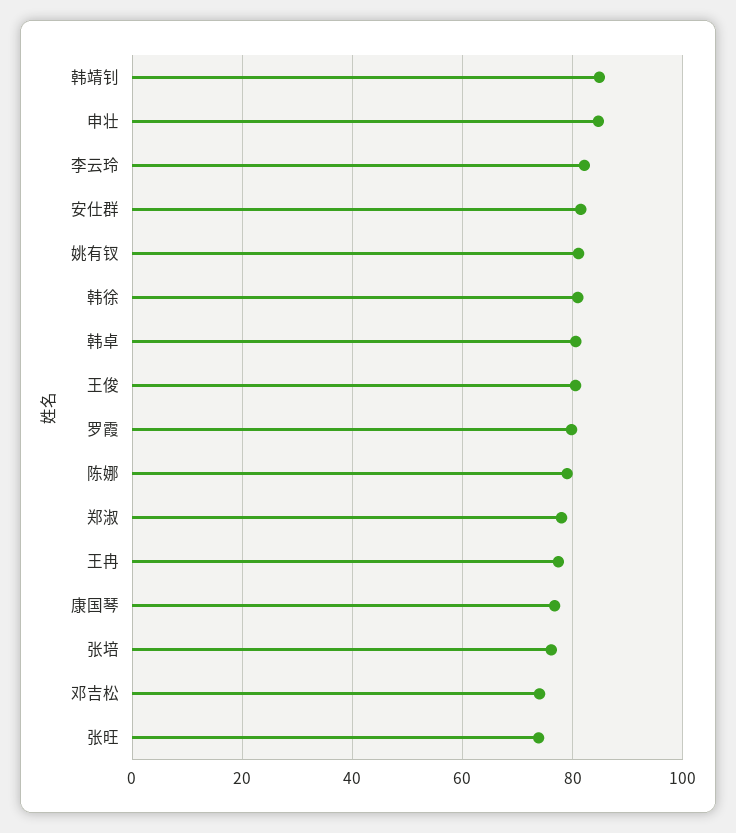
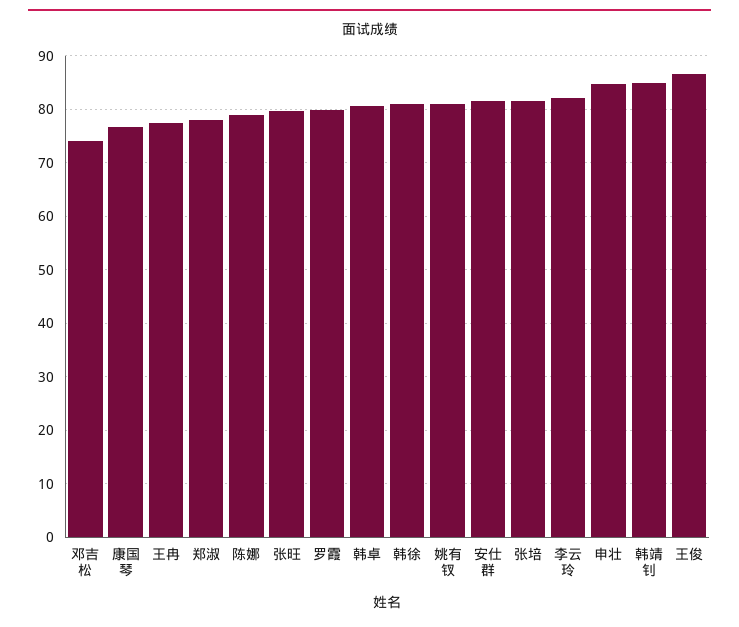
王俊: 80 -> 86
张培: 76 -> 82
张旺: 74 -> 80

